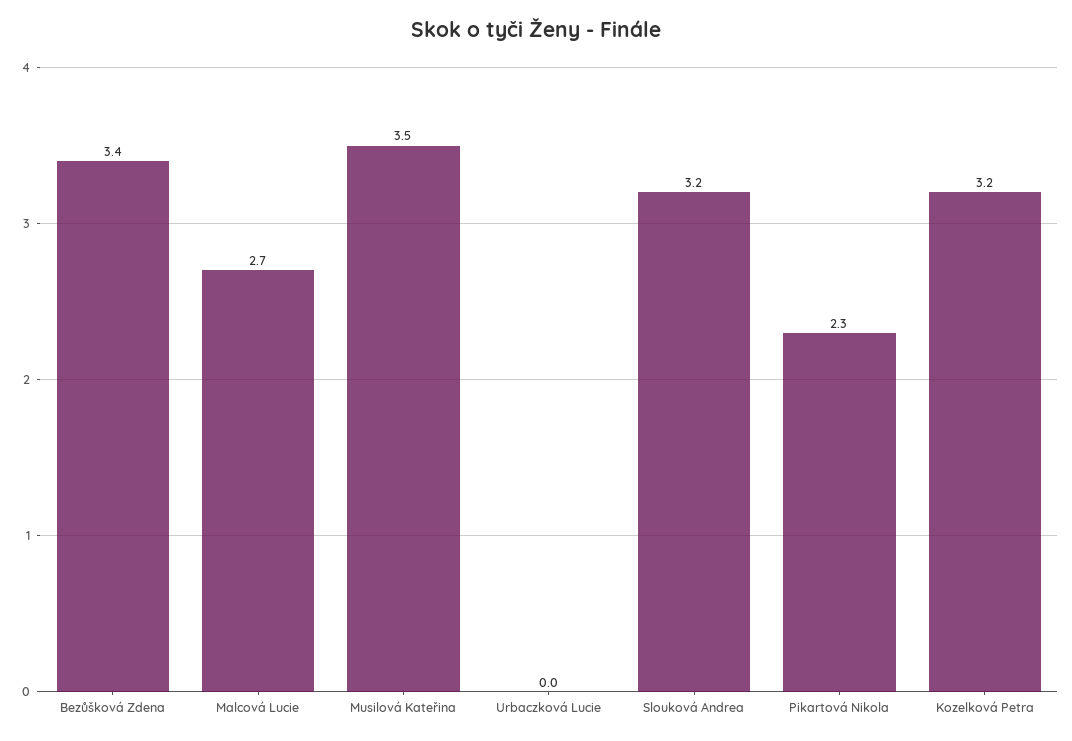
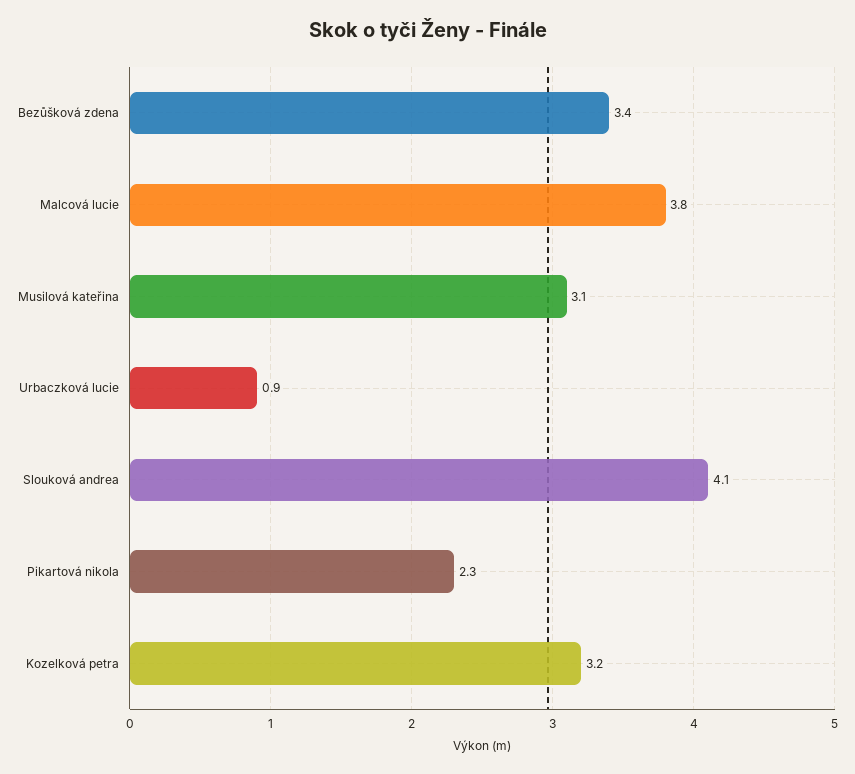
Malcová Lucie: 2.7 -> 3.8
Musilová Kateřina: 3.5 -> 3.1
Urbaczková Lucie: 0 -> 0.9
Slouková Andrea: 3.2 -> 4.1

